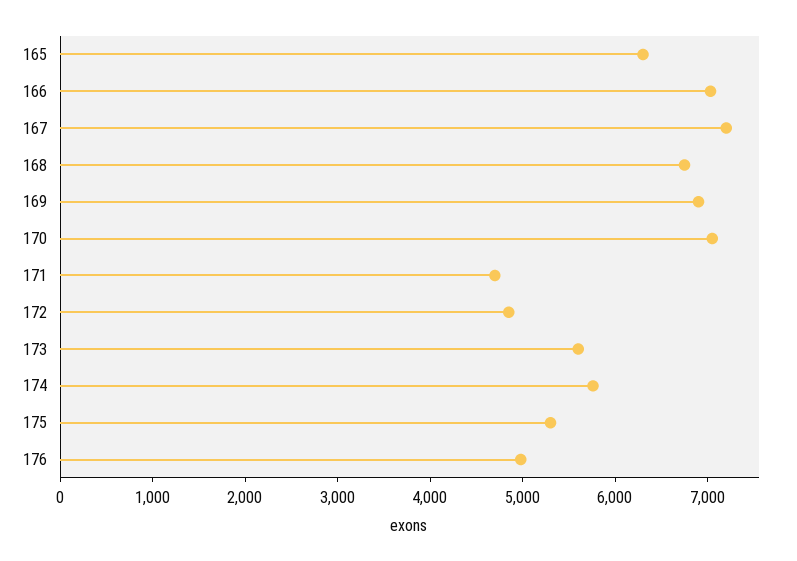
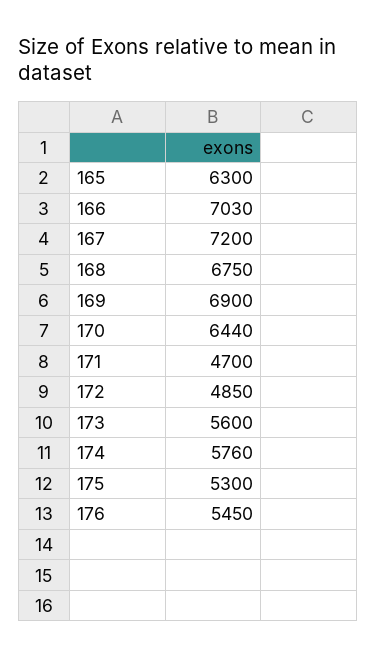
170: 7000 -> 6440
176: 5000 -> 5450

